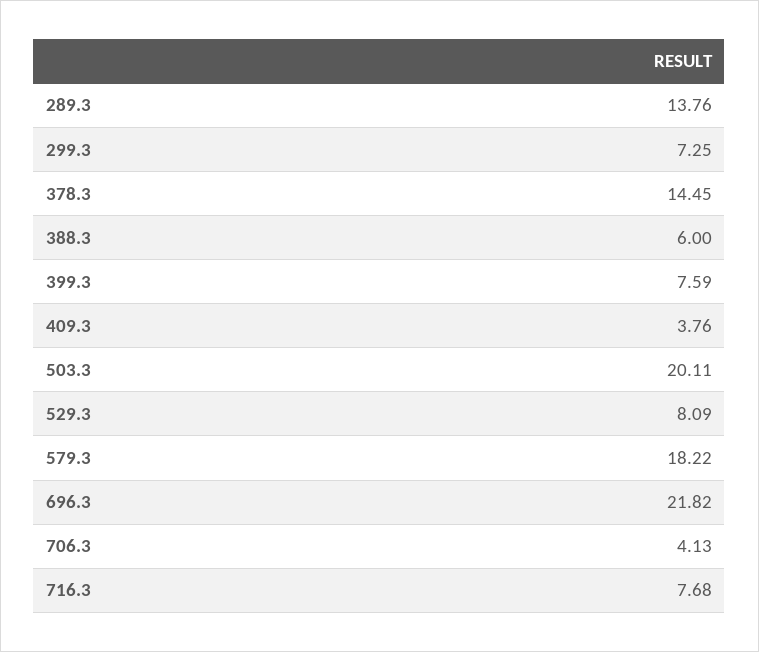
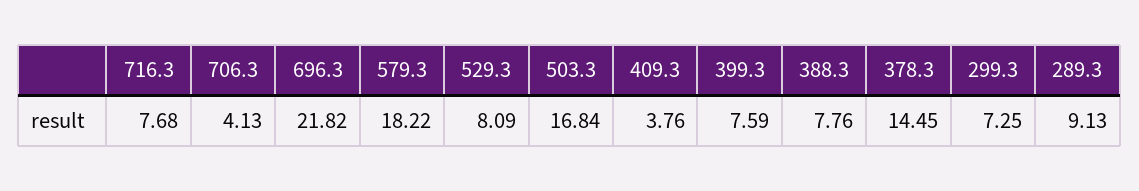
289.3: 13.76 -> 9.13
388.3: 6 -> 7.76
503.3: 20.11 -> 16.84

